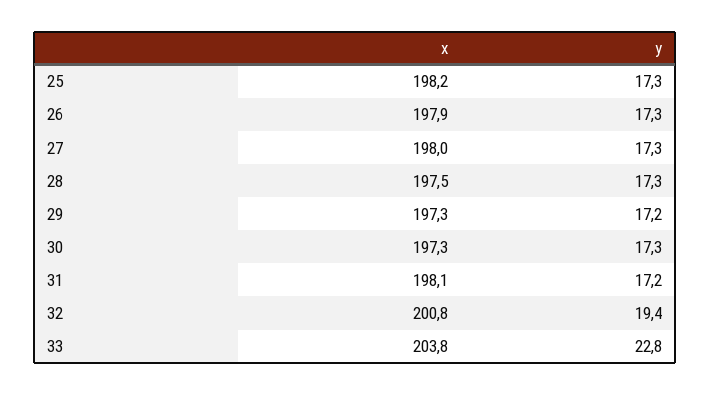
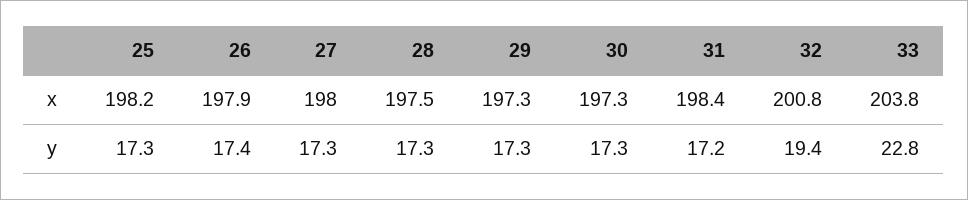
y, 26: 17.3 -> 17.4
y, 29: 17.2 -> 17.3
x, 31: 198.1 -> 198.4

